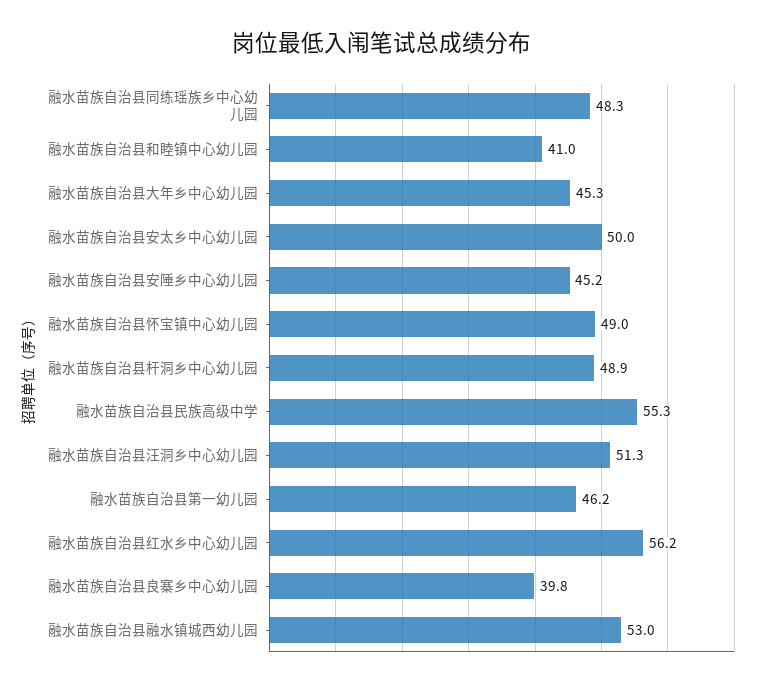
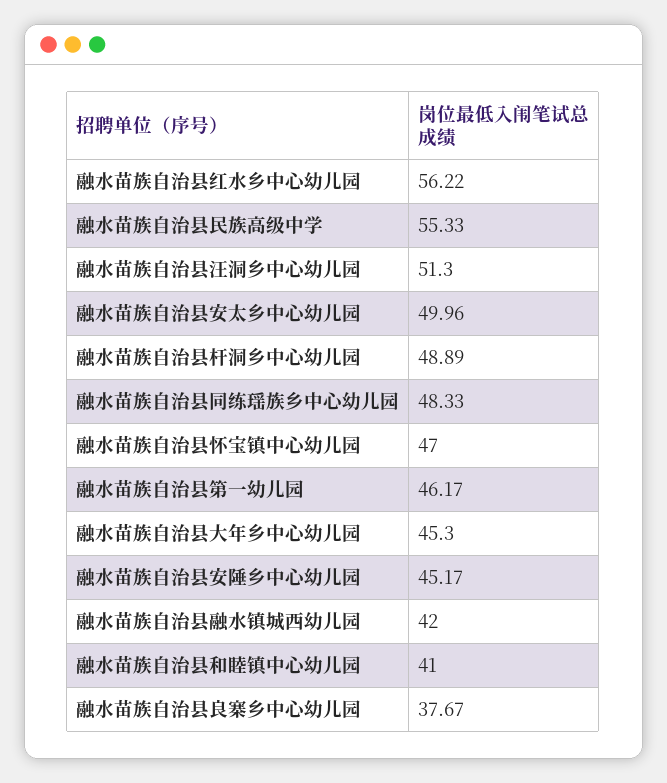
融水苗族自治县怀宝镇中心幼儿园: 49 -> 47
融水苗族自治县良寨乡中心幼儿园: 39.8 -> 37.67
融水苗族自治县融水镇城西幼儿园: 53 -> 42

